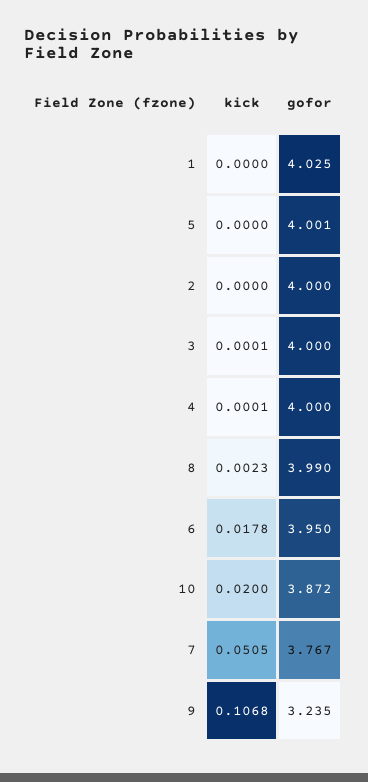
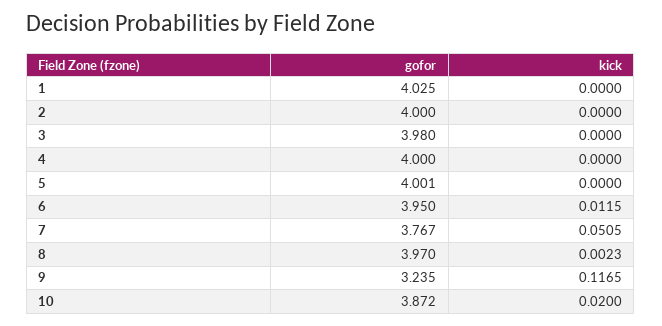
kick, 3: 0.0001 -> 0
gofor, 3: 4 -> 3.98
kick, 4: 0.0001 -> 0
gofor, 8: 3.99 -> 3.97
kick, 6: 0.0178 -> 0.0115
kick, 9: 0.1068 -> 0.1165

